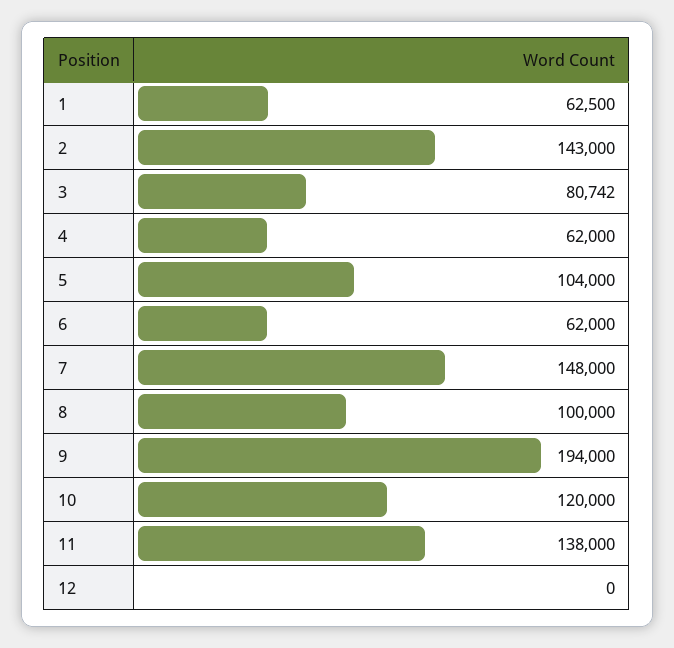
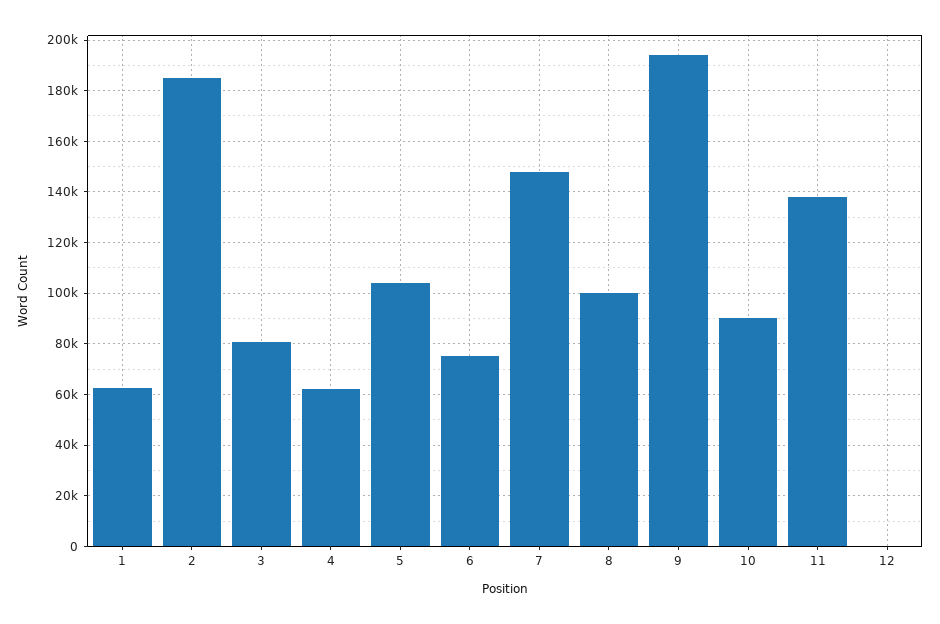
2: 143000 -> 185000
6: 62000 -> 75000
10: 120000 -> 90000

